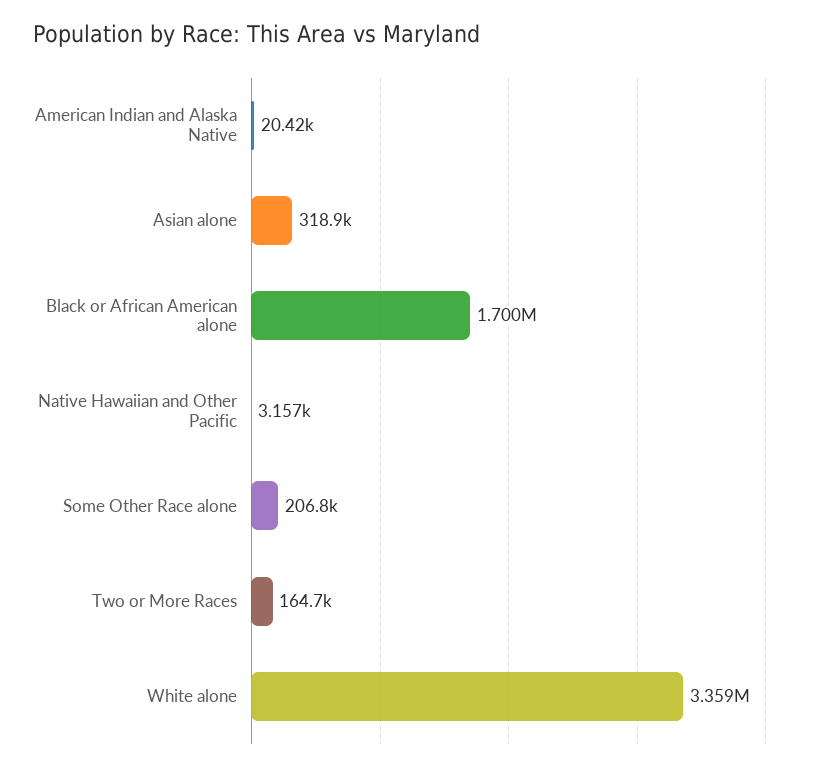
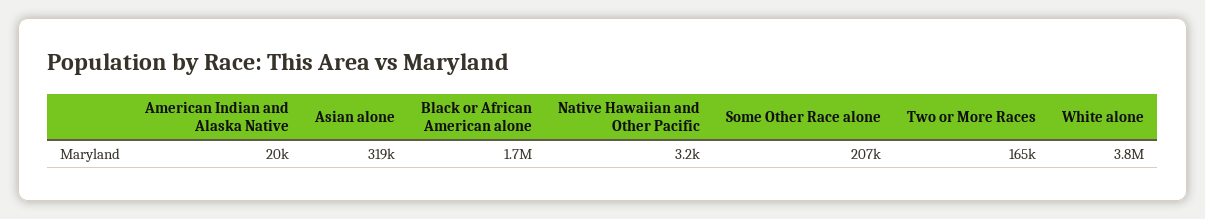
White alone: 3359000 -> 3800000

